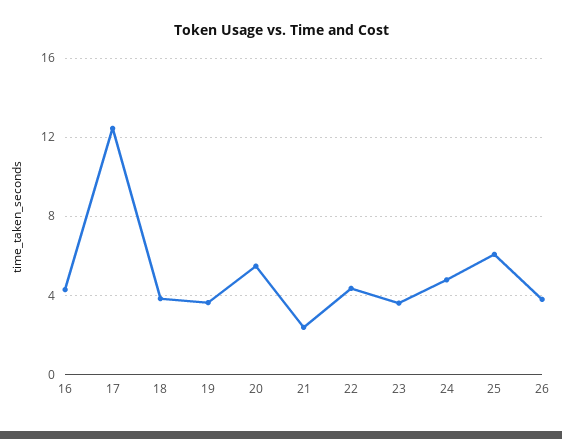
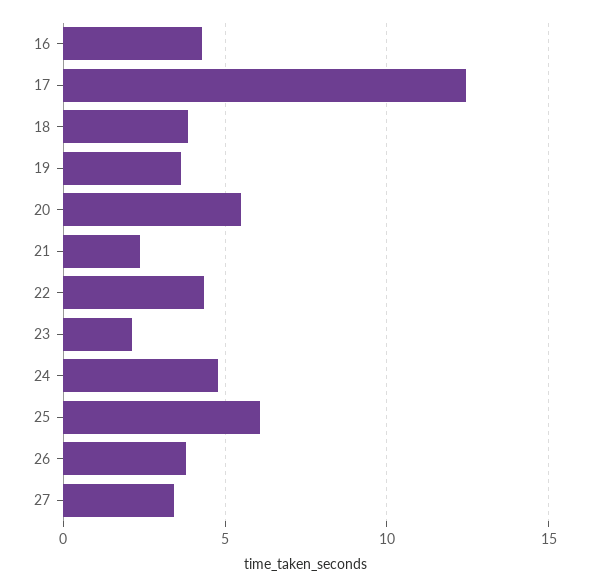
23: 3.5 -> 2
27: none -> 3.5

